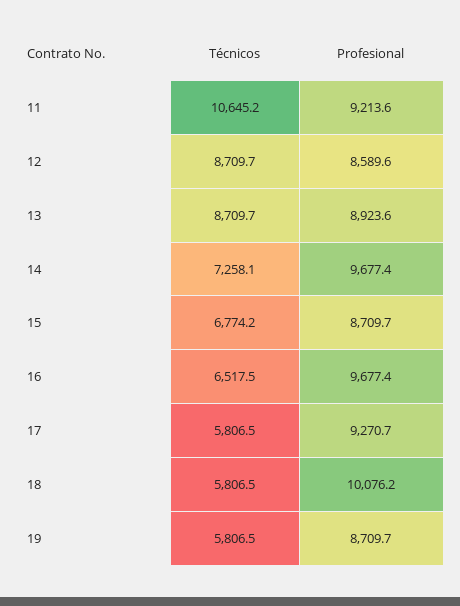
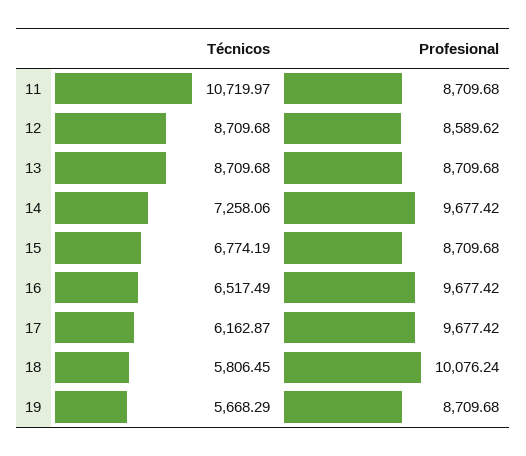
Técnicos, 11: 10645.2 -> 10719.97
Profesional, 11: 9213.6 -> 8709.68
Profesional, 13: 8923.6 -> 8709.68
Técnicos, 17: 5806.5 -> 6162.87
Profesional, 17: 9270.7 -> 9677.42
Técnicos, 19: 5806.5 -> 5668.29

